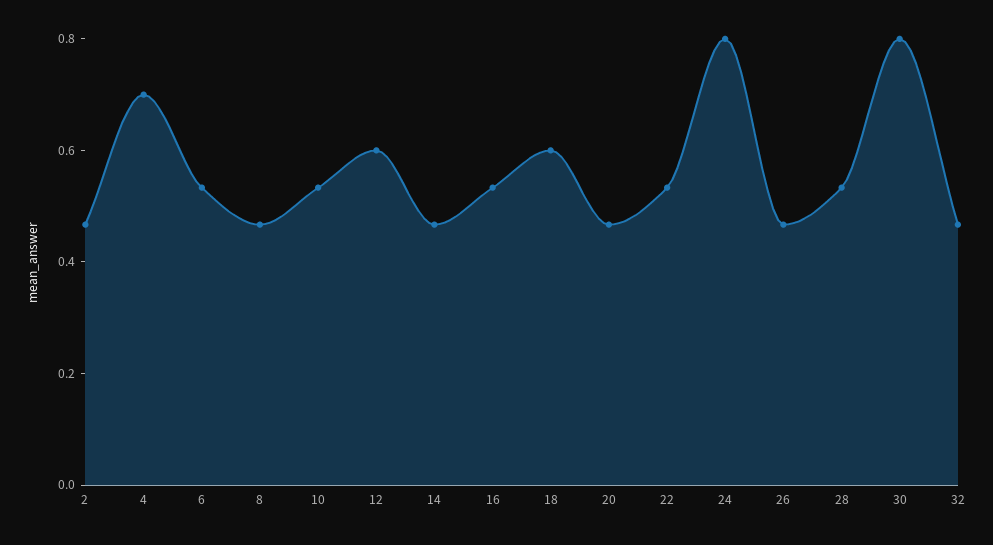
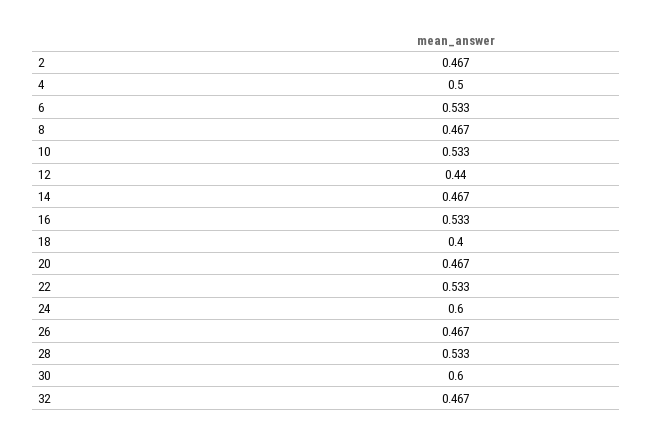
4: 0.7 -> 0.5
12: 0.6 -> 0.44
18: 0.6 -> 0.4
24: 0.8 -> 0.6
30: 0.8 -> 0.6

